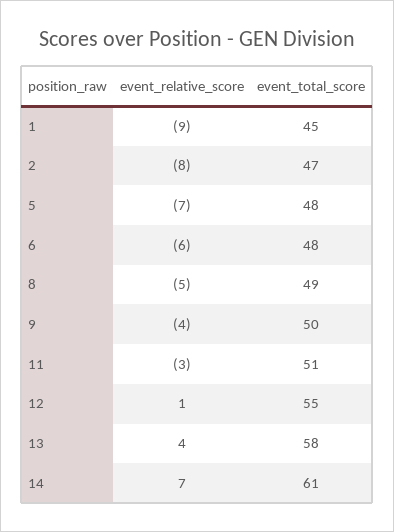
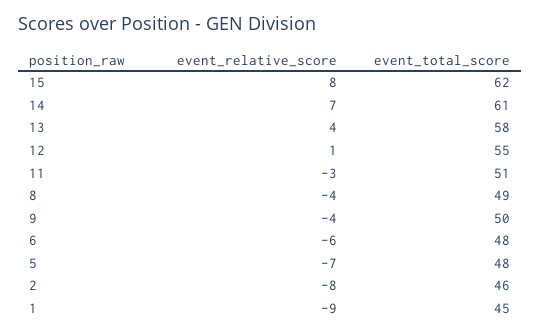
event_total_score, 2: 47 -> 46
event_relative_score, 8: -5 -> -4
event_relative_score, 15: none -> 8
event_total_score, 15: none -> 62

